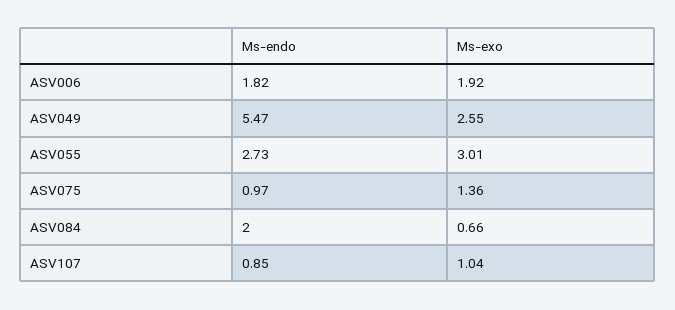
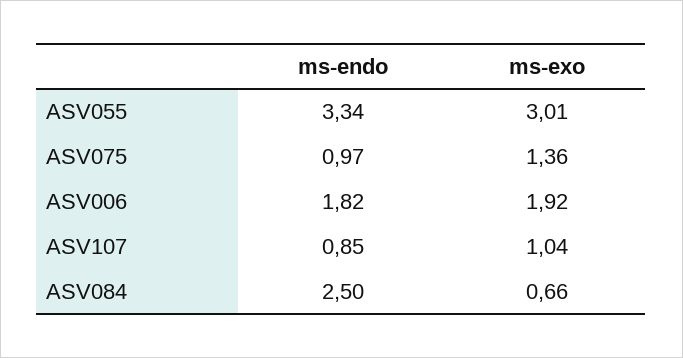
Ms-endo, ASV049: 5.47 -> none
Ms-exo, ASV049: 2.55 -> none
Ms-endo, ASV055: 2.73 -> 3.34
Ms-endo, ASV084: 2 -> 2.5

